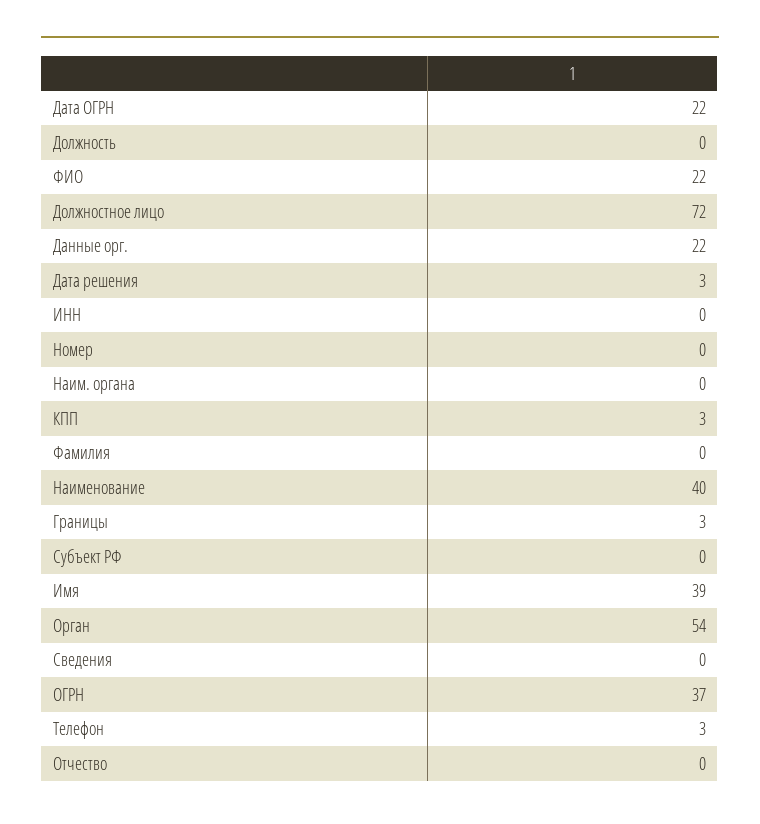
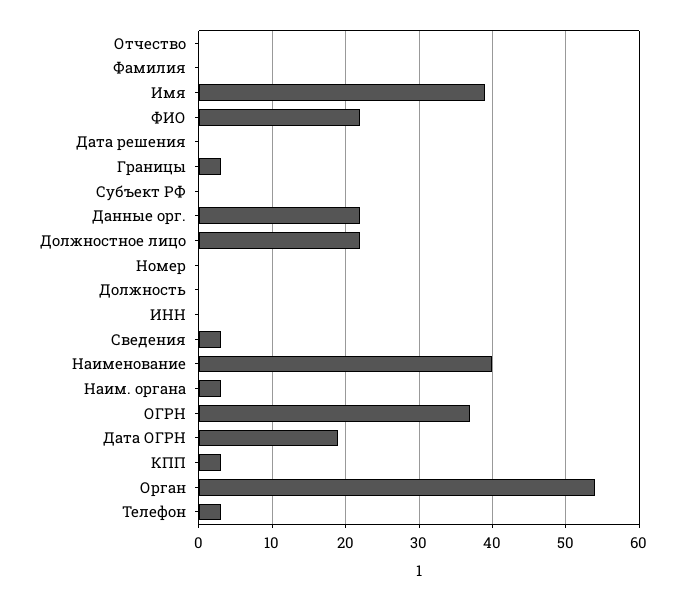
Дата ОГРН: 22 -> 19
Должностное лицо: 72 -> 22
Дата решения: 3 -> 0
Наим. органа: 0 -> 3
Сведения: 0 -> 3

